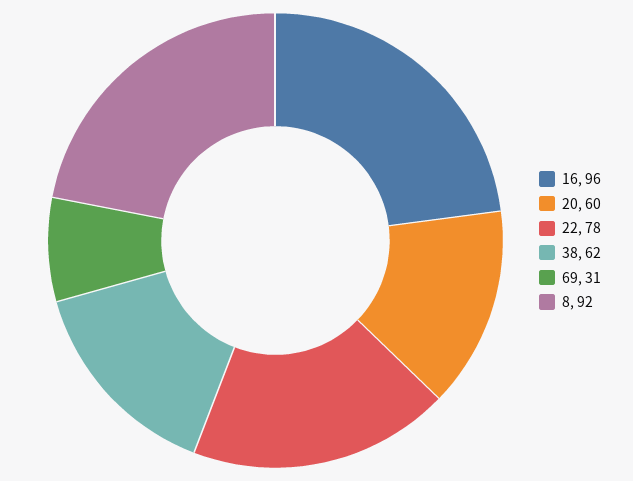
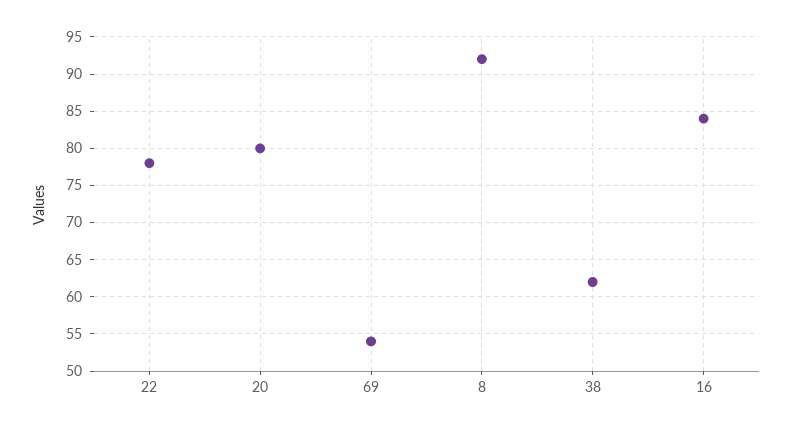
16: 96 -> 84
20: 60 -> 80
69: 31 -> 54

